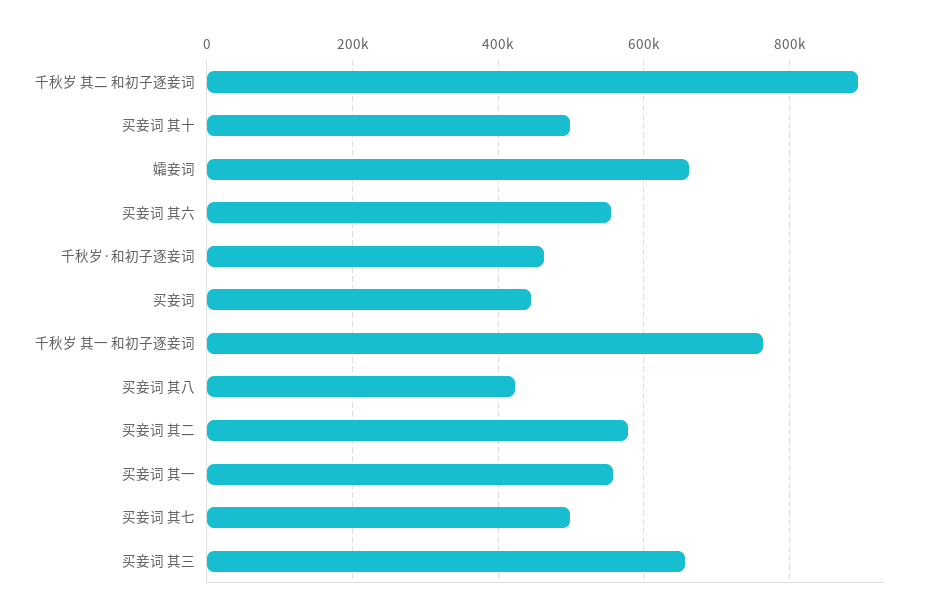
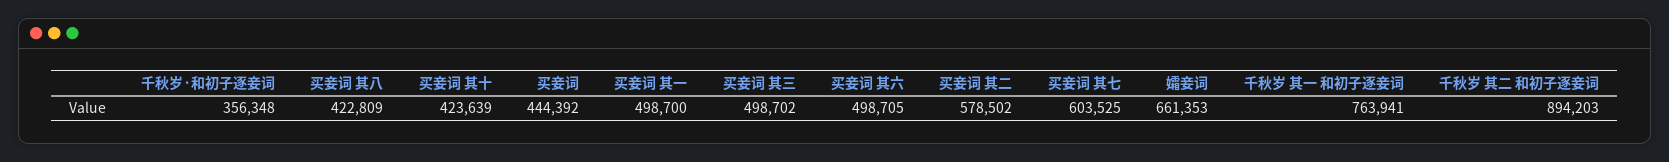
买妾词 其十: 500000 -> 423639
买妾词 其六: 560000 -> 498705
千秋岁·和初子逐妾词: 460000 -> 356348
买妾词 其一: 560000 -> 498700
买妾词 其七: 500000 -> 603525
买妾词 其三: 660000 -> 498702

